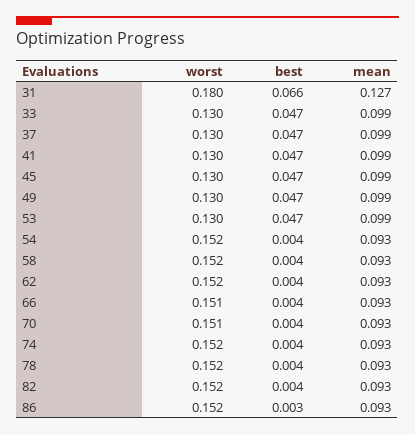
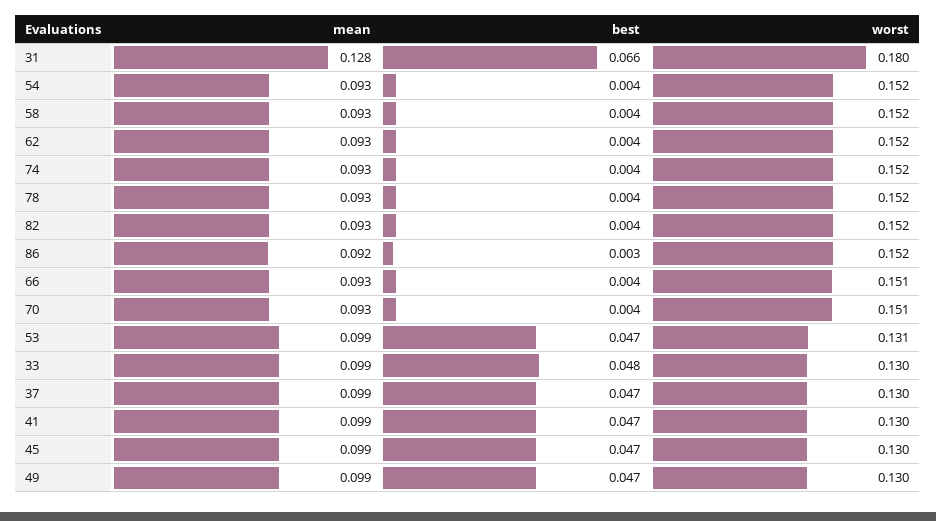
mean, 31: 0.127 -> 0.128
best, 33: 0.047 -> 0.048
worst, 53: 0.13 -> 0.131
mean, 86: 0.093 -> 0.092

